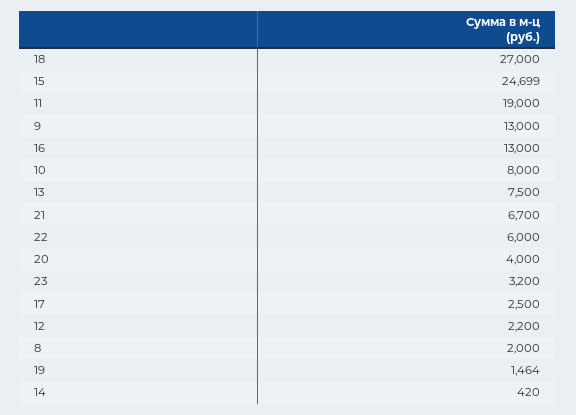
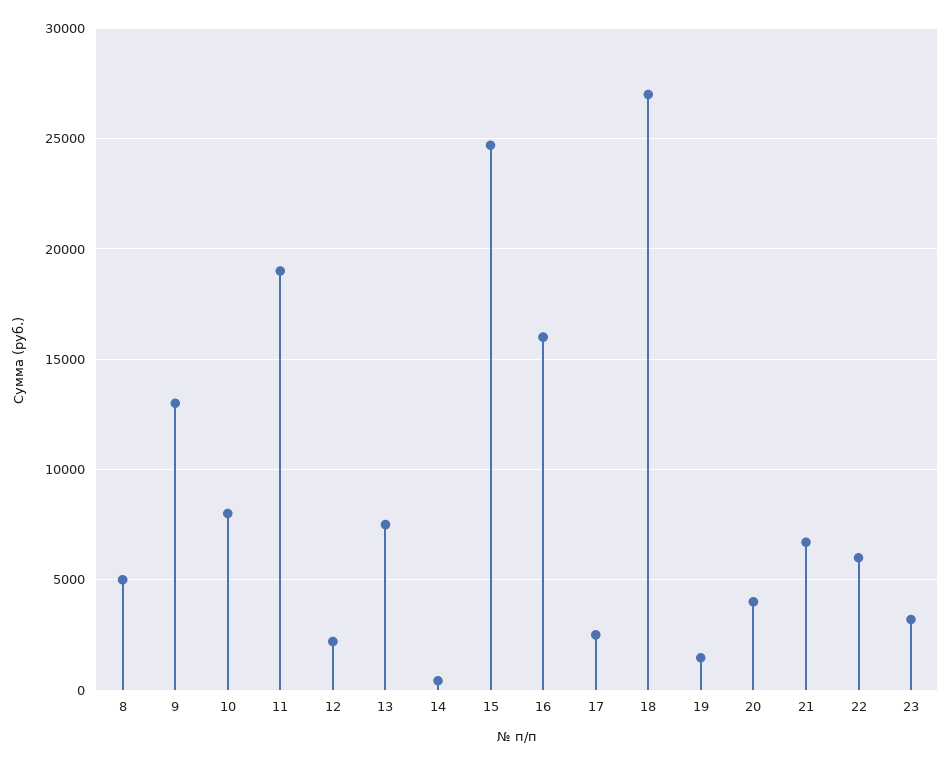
16: 13000 -> 16000
8: 2000 -> 5000

